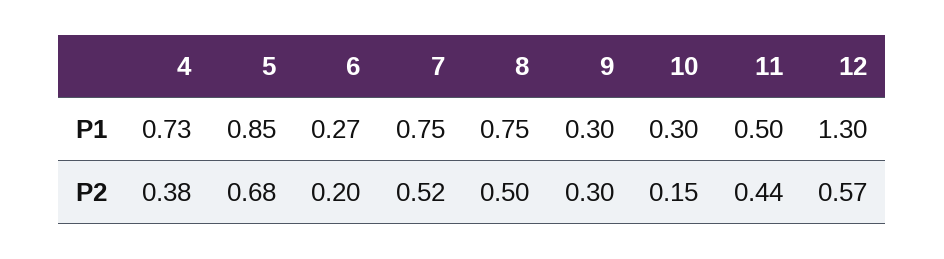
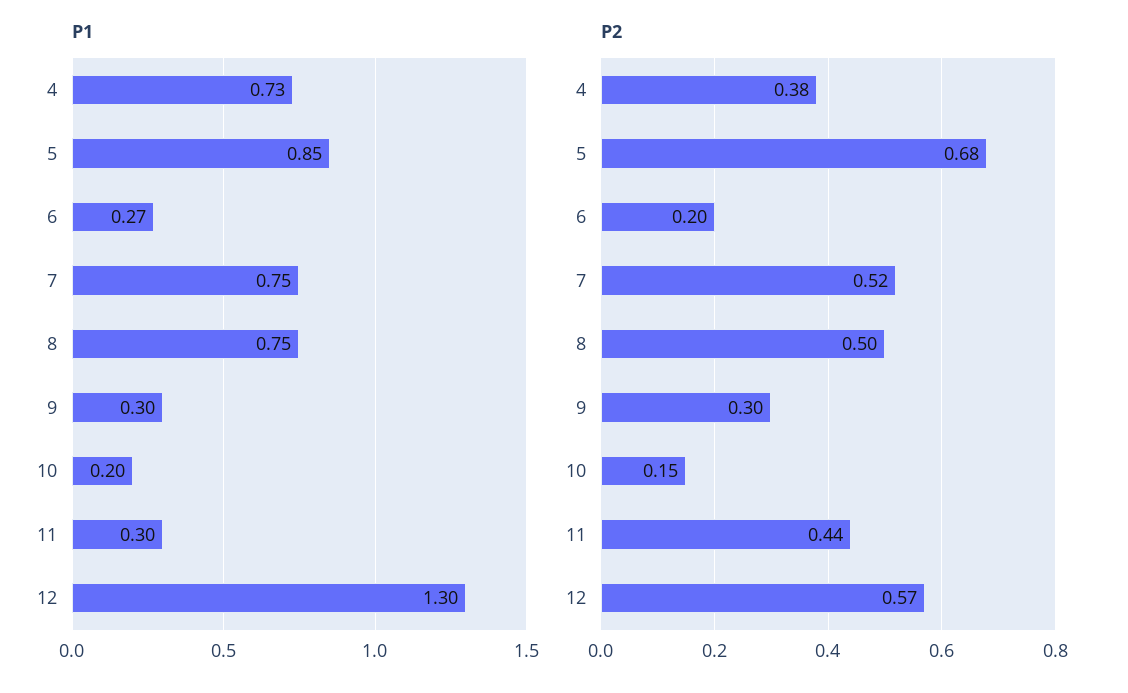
P1, 10: 0.3 -> 0.2
P1, 11: 0.5 -> 0.3

